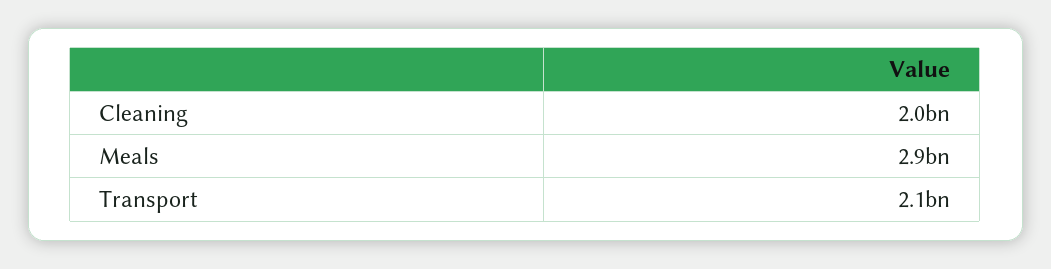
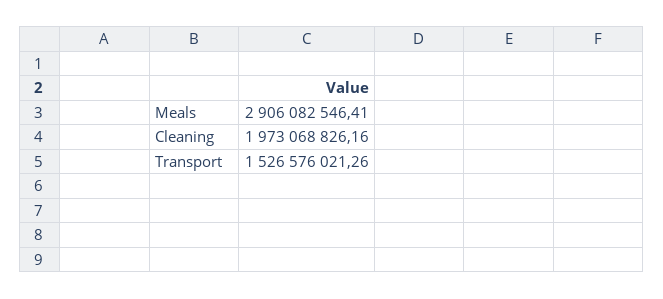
Transport: 2100000000 -> 1526576021.26

